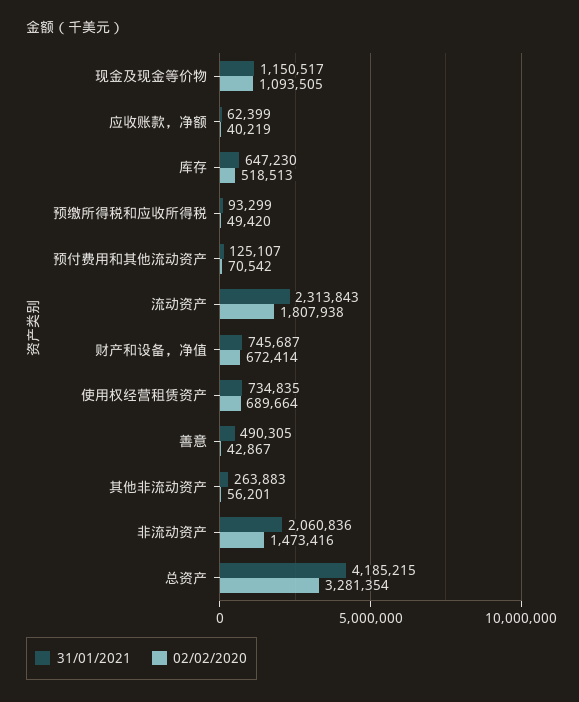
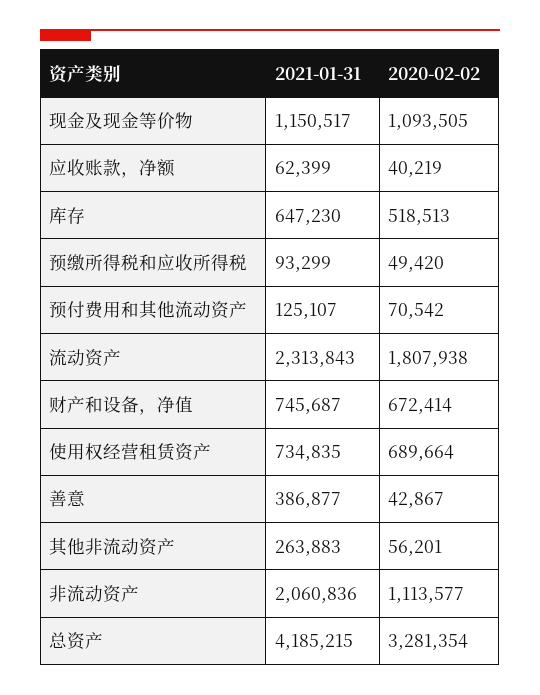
31/01/2021, 善意: 490305 -> 386877
02/02/2020, 非流动资产: 1473416 -> 1113577

